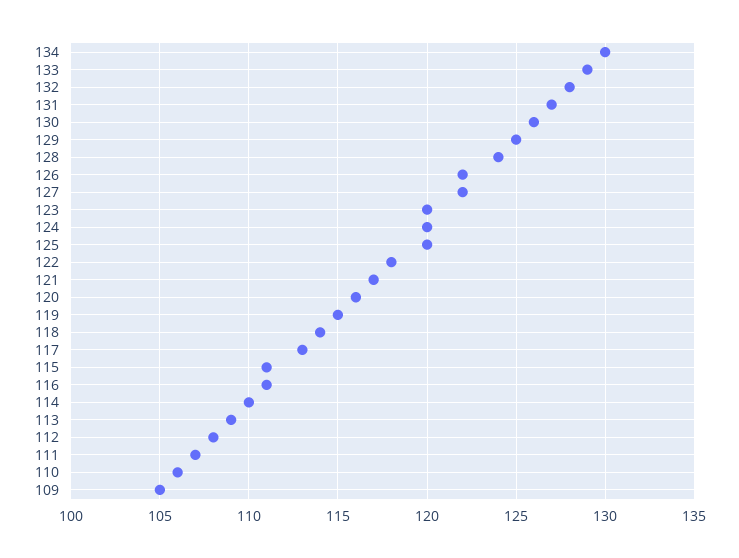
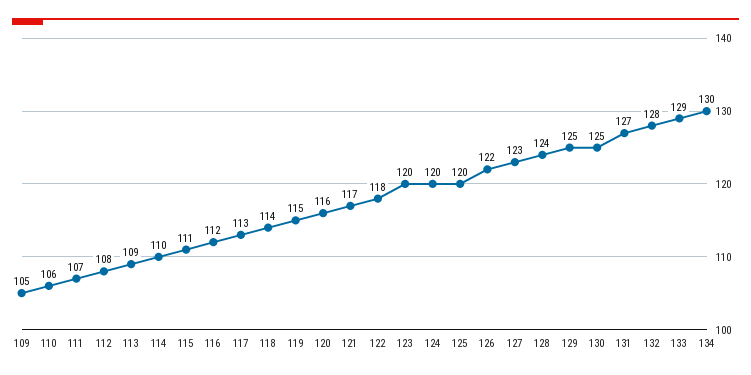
130: 126 -> 125
127: 122 -> 123
116: 111 -> 112

